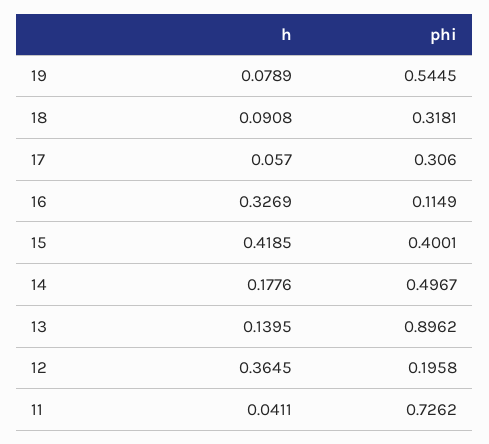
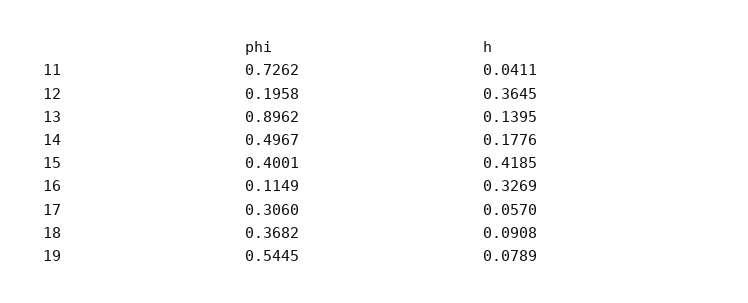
phi, 18: 0.3181 -> 0.3682

